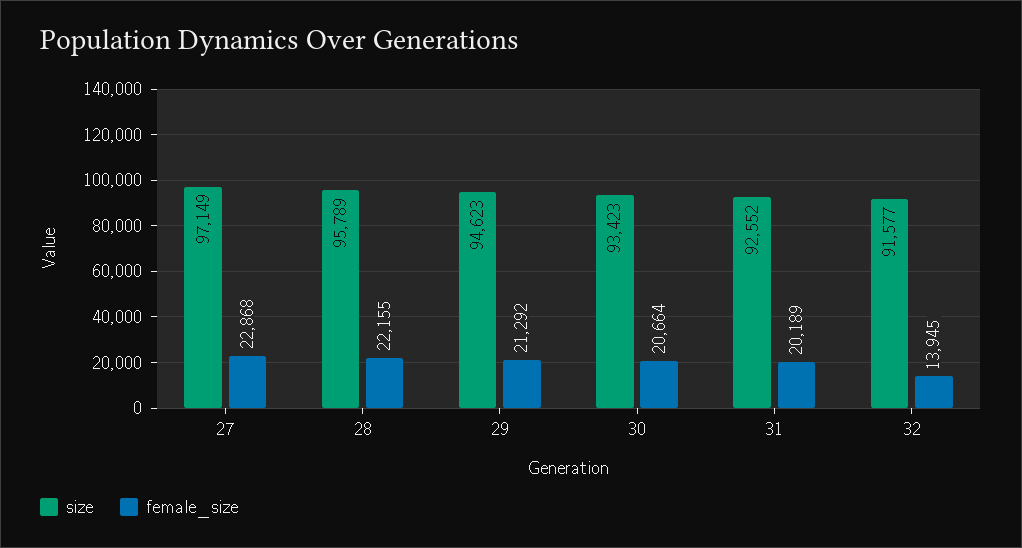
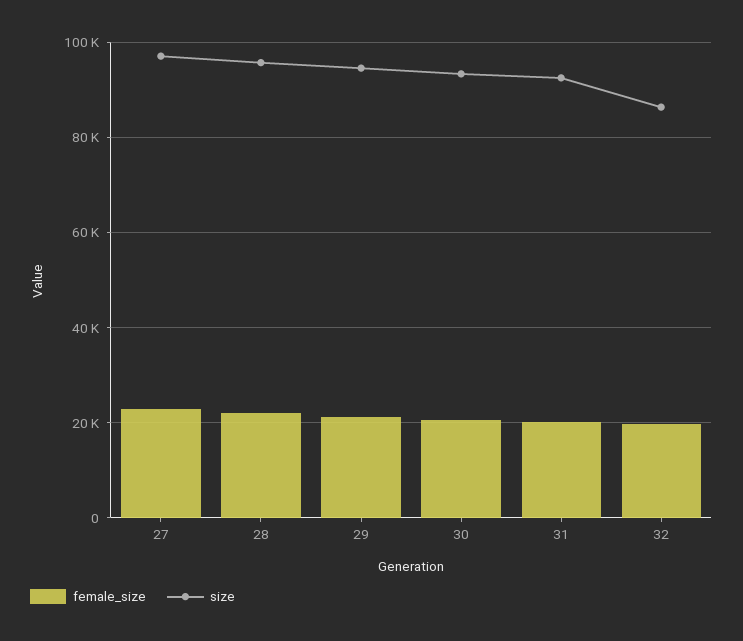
size, 32: 91577 -> 86000
female_size, 32: 13945 -> 20000

